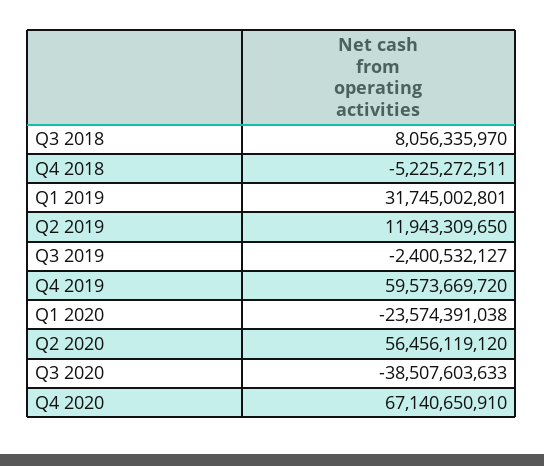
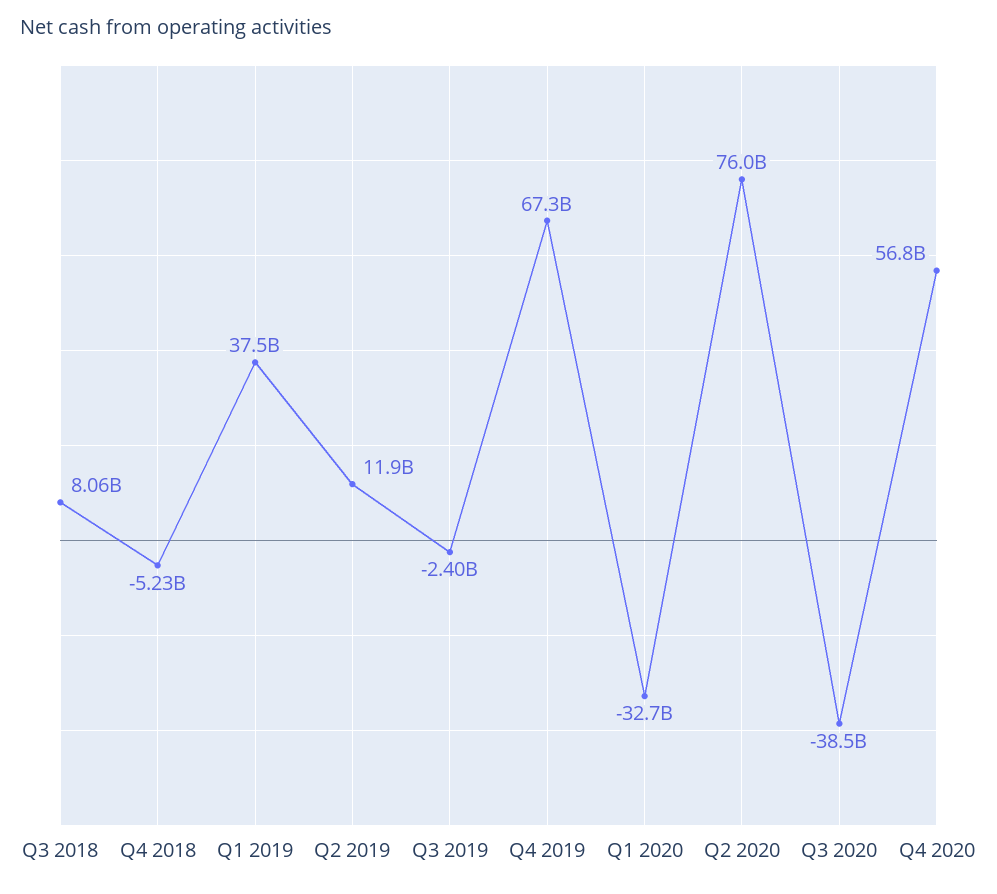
Q1 2019: 31745002801 -> 37500000000
Q4 2019: 59573669720 -> 67300000000
Q1 2020: -23574391038 -> -32700000000
Q2 2020: 56456119120 -> 76000000000
Q4 2020: 67140650910 -> 56800000000

